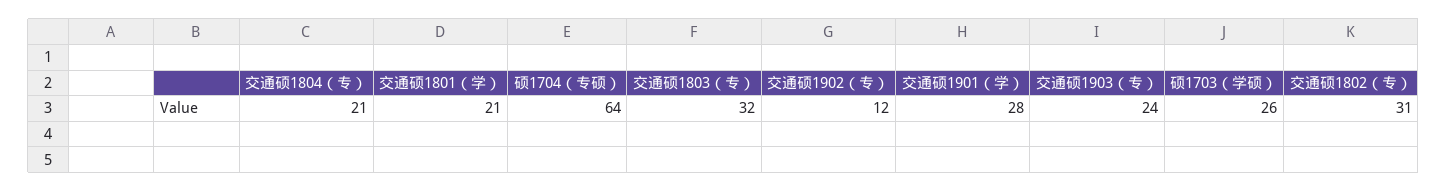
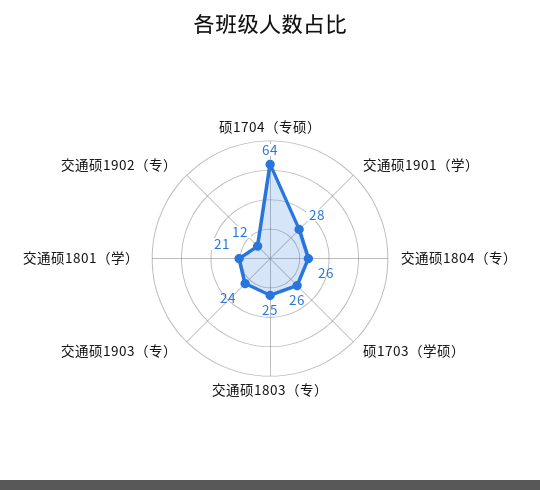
交通硕1804（专）: 21 -> 26
交通硕1803（专）: 32 -> 25
交通硕1802（专）: 31 -> none

